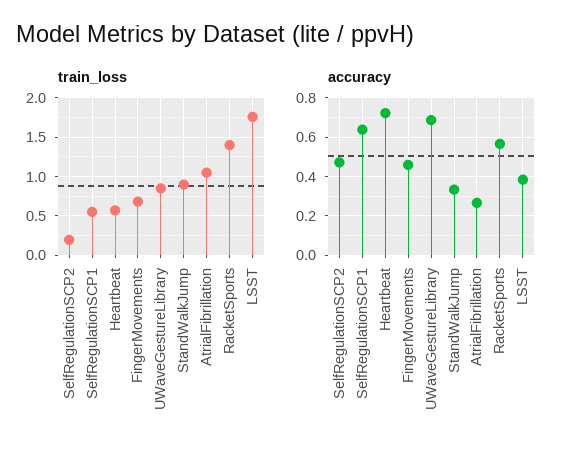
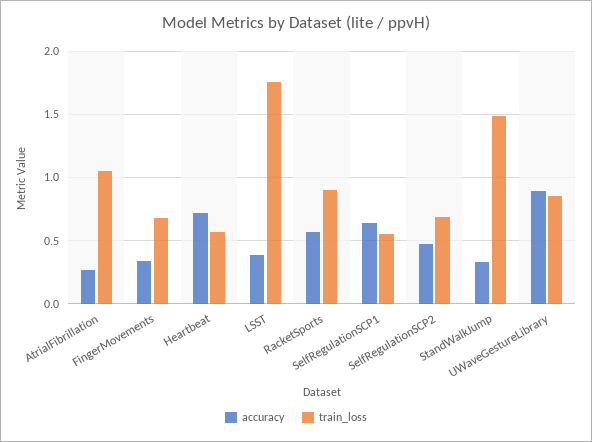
train_loss, SelfRegulationSCP2: 0.2 -> 0.7
train_loss, StandWalkJump: 0.9 -> 1.5
train_loss, RacketSports: 1.4 -> 0.9
accuracy, FingerMovements: 0.45 -> 0.35
accuracy, UWaveGestureLibrary: 0.7 -> 0.9

